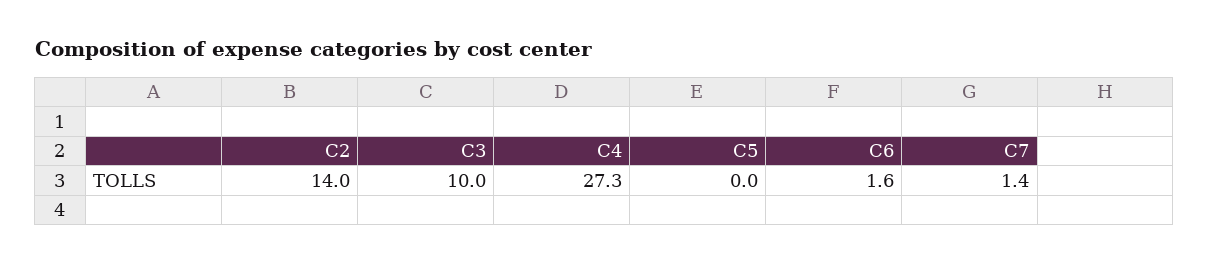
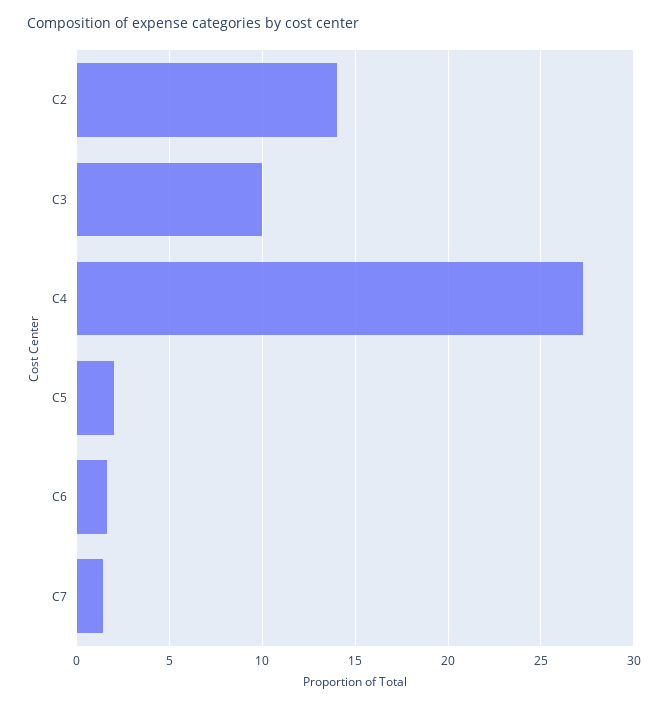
C5: 0 -> 2

